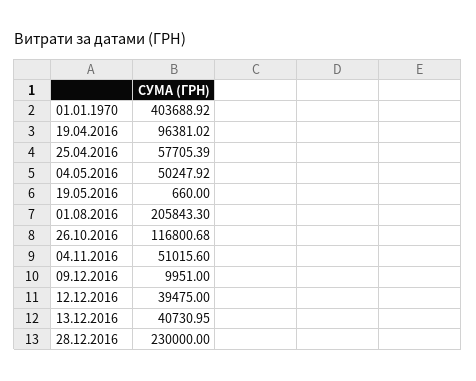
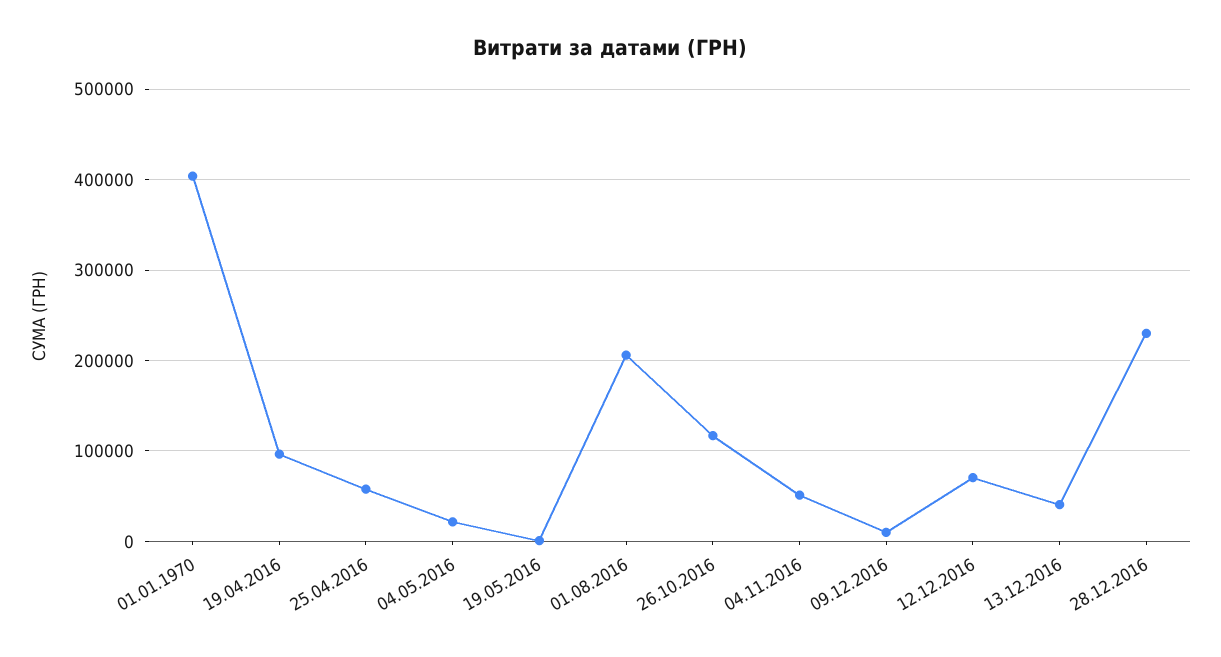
04.05.2016: 50247.92 -> 20000
12.12.2016: 39475 -> 70000

